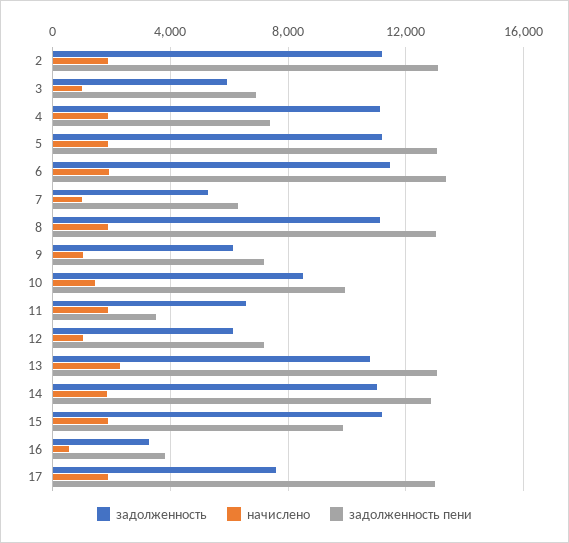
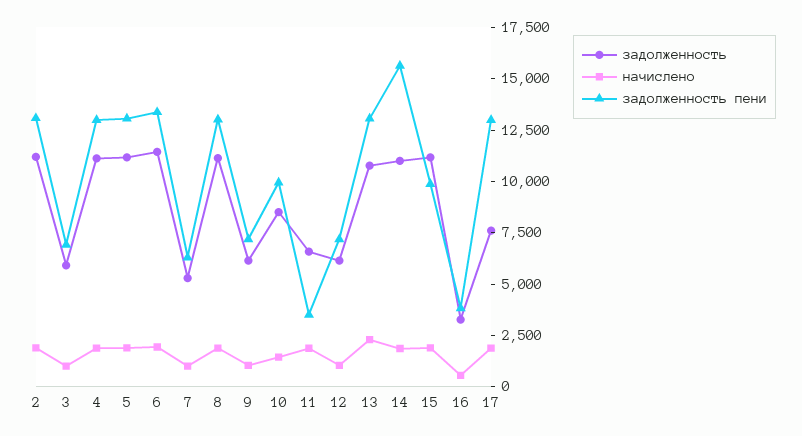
задолженность пени, 4: 7500 -> 13000
задолженность пени, 14: 13000 -> 15500

